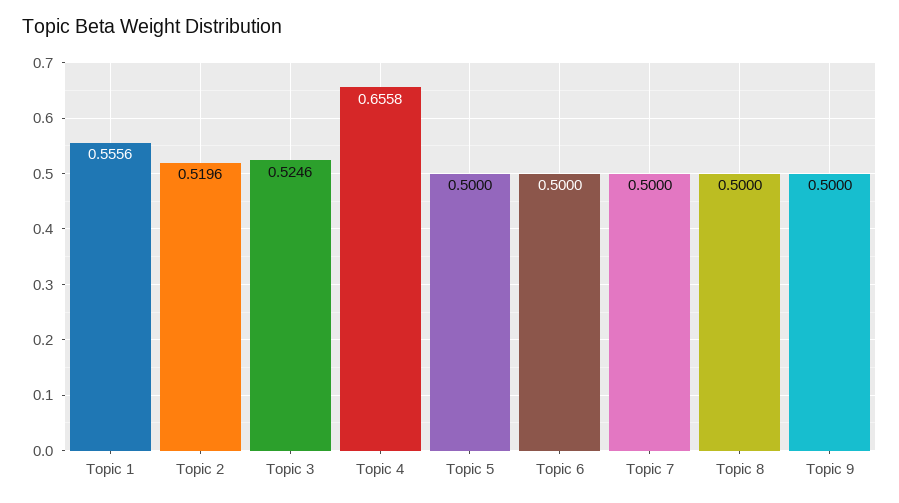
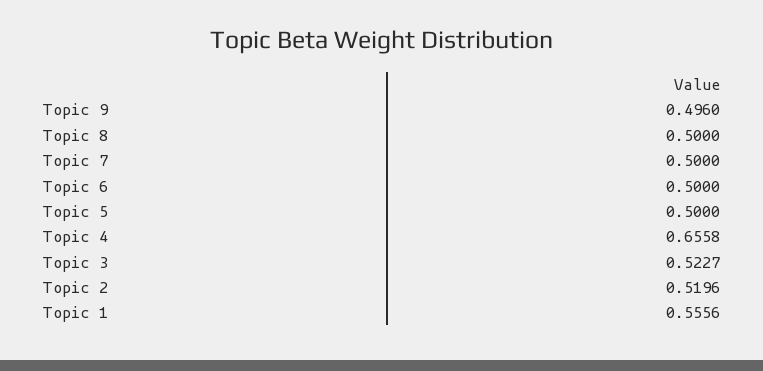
Topic 3: 0.5246 -> 0.5227
Topic 9: 0.5 -> 0.496

